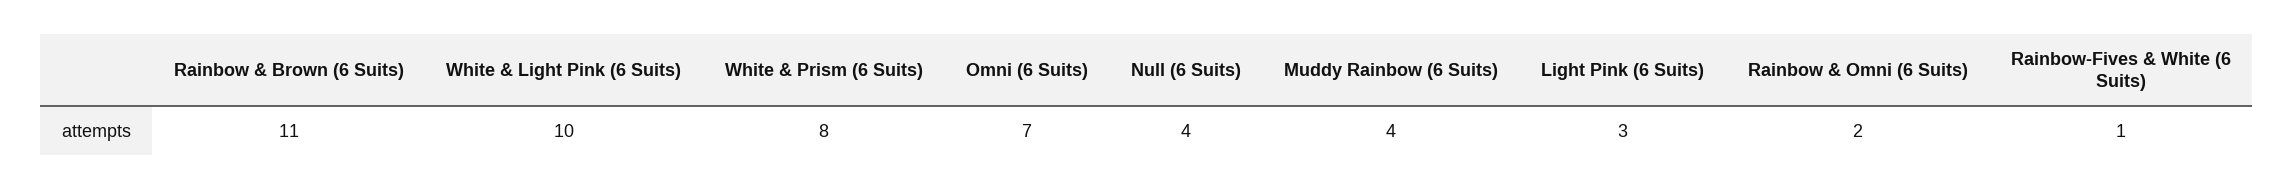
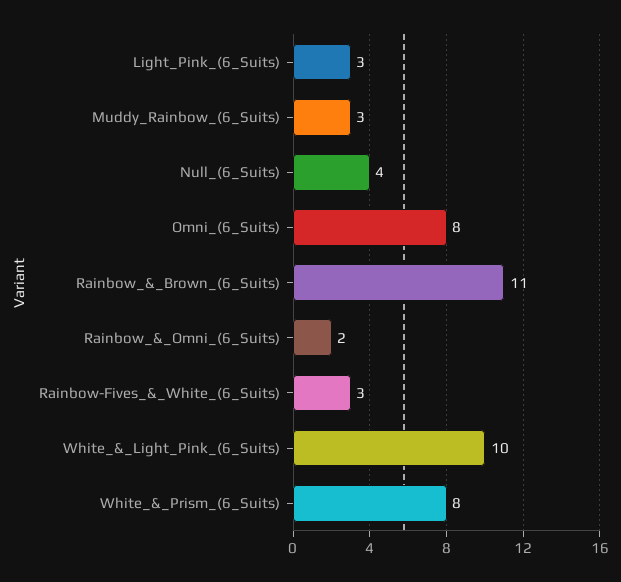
Omni (6 Suits): 7 -> 8
Muddy Rainbow (6 Suits): 4 -> 3
Rainbow-Fives & White (6 Suits): 1 -> 3

